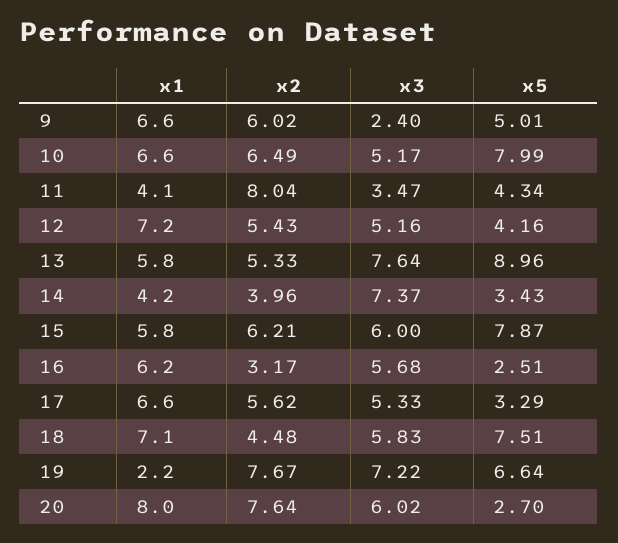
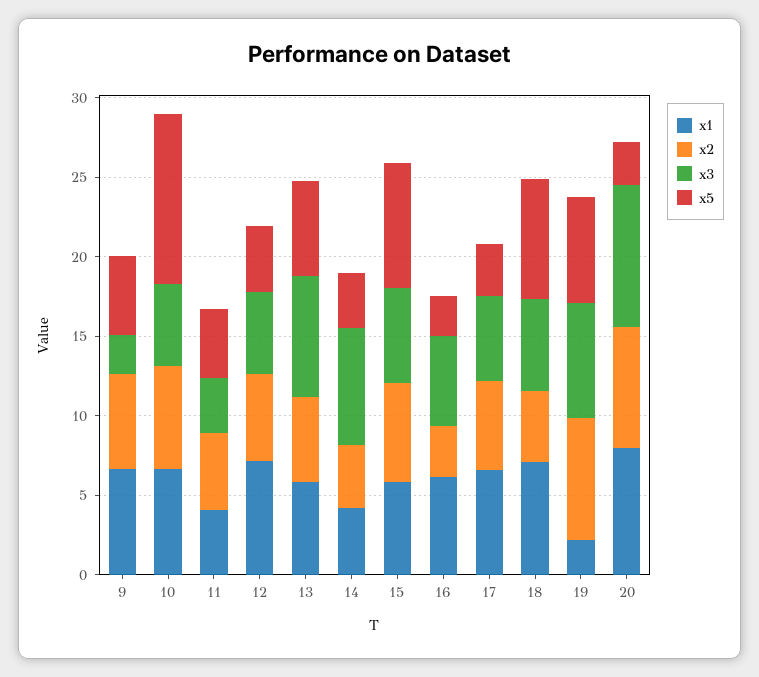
x5, 10: 7.99 -> 11
x2, 11: 8.04 -> 5
x5, 13: 8.96 -> 6
x3, 20: 6.02 -> 9

